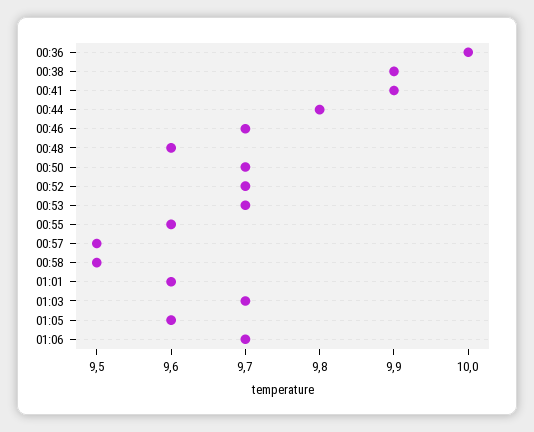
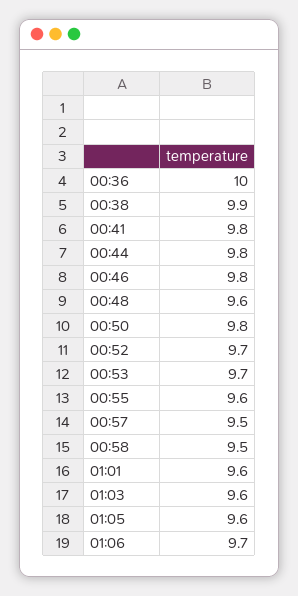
00:41: 9.9 -> 9.8
00:46: 9.7 -> 9.8
00:50: 9.7 -> 9.8
01:03: 9.7 -> 9.6

